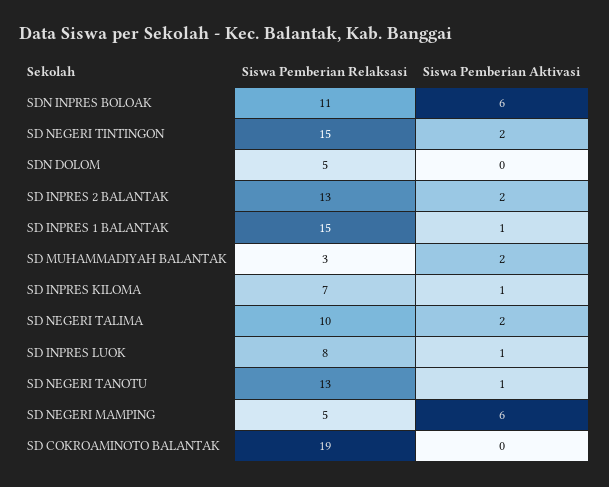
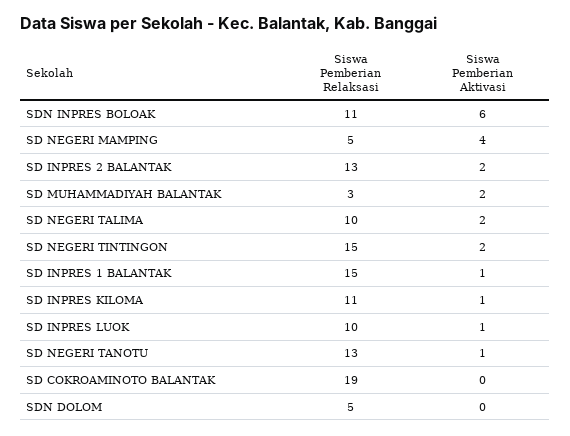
Siswa Pemberian Relaksasi, SD INPRES KILOMA: 7 -> 11
Siswa Pemberian Relaksasi, SD INPRES LUOK: 8 -> 10
Siswa Pemberian Aktivasi, SD NEGERI MAMPING: 6 -> 4

